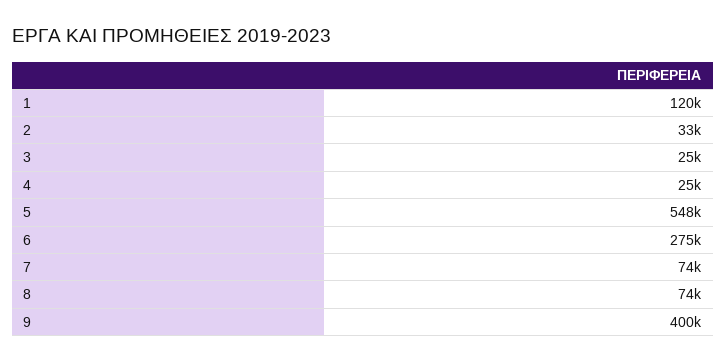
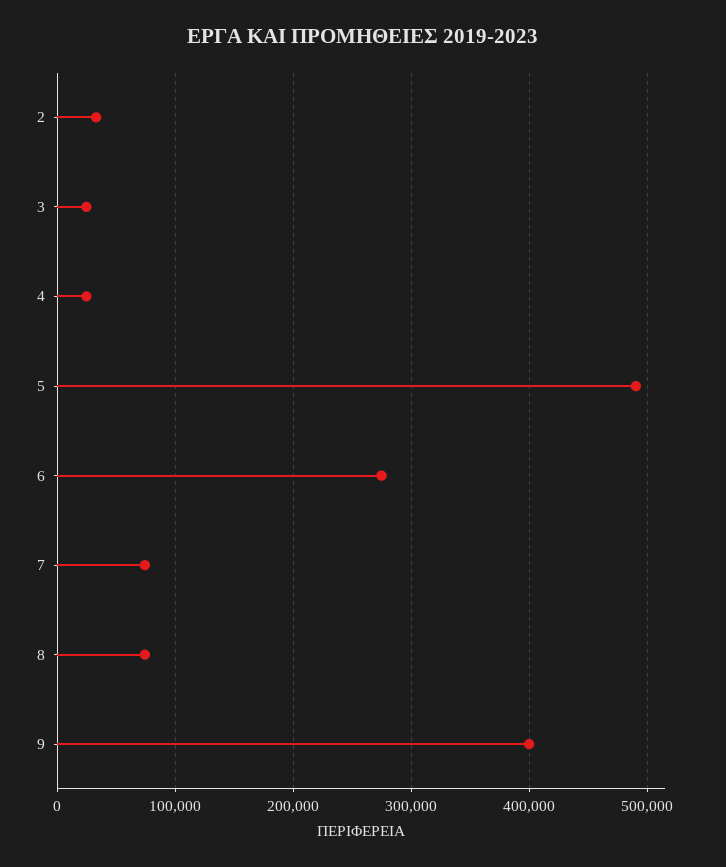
1: 120000 -> none
5: 548000 -> 490000

